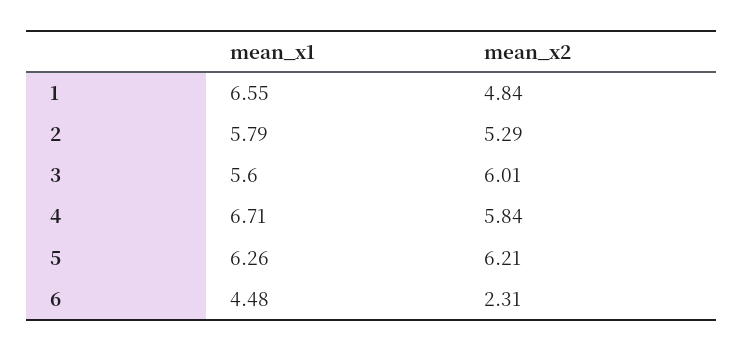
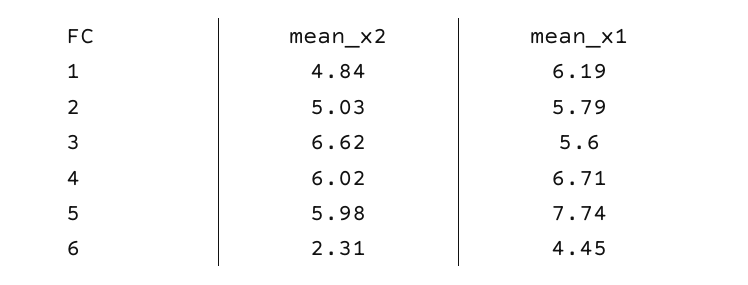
mean_x1, 1: 6.55 -> 6.19
mean_x2, 2: 5.29 -> 5.03
mean_x2, 3: 6.01 -> 6.62
mean_x2, 4: 5.84 -> 6.02
mean_x1, 5: 6.26 -> 7.74
mean_x2, 5: 6.21 -> 5.98
mean_x1, 6: 4.48 -> 4.45

